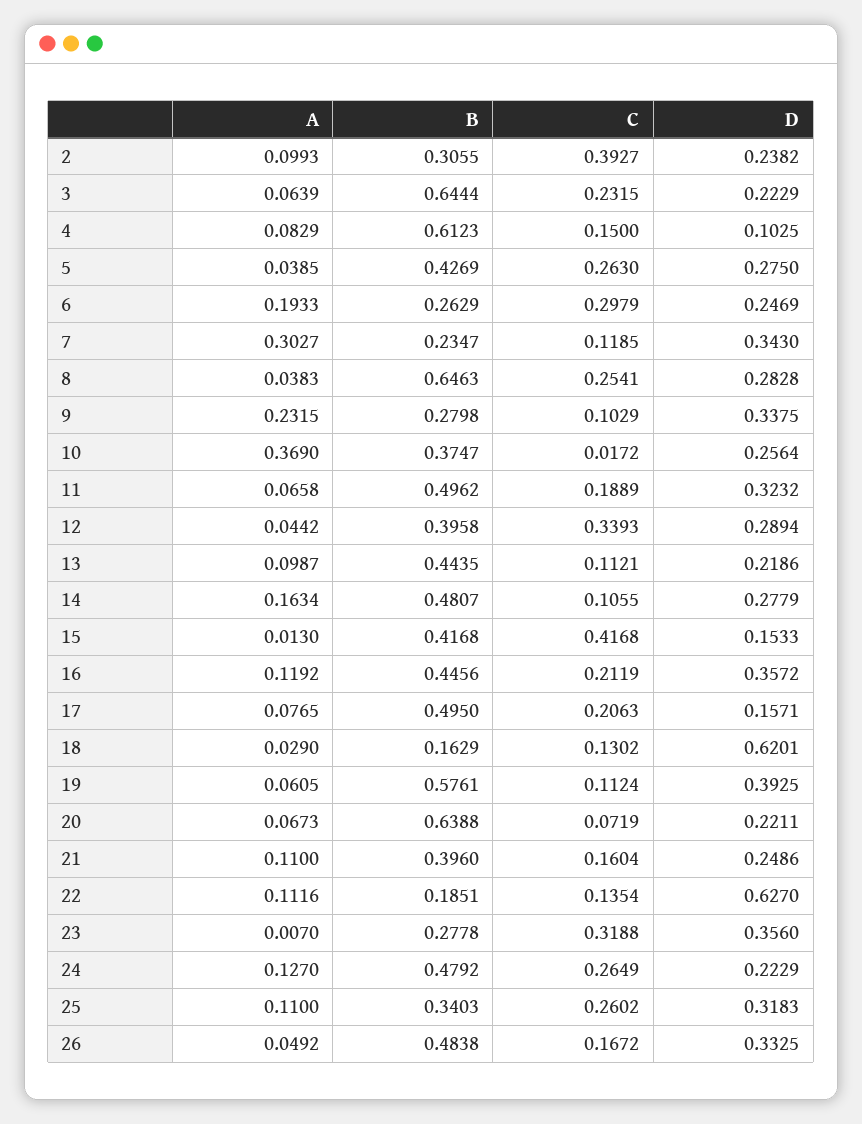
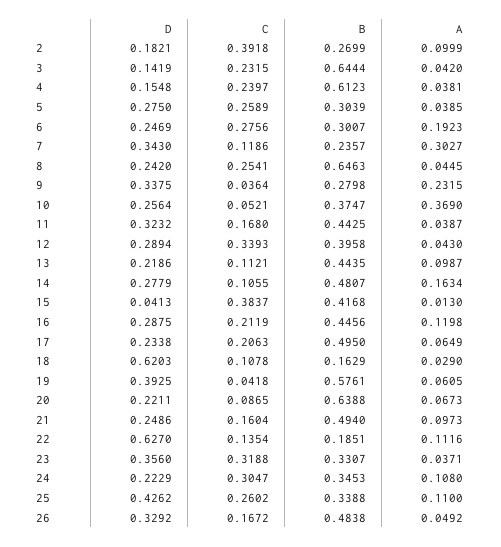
A, 2: 0.0993 -> 0.0999
B, 2: 0.3055 -> 0.2699
C, 2: 0.3927 -> 0.3918
D, 2: 0.2382 -> 0.1821
A, 3: 0.0639 -> 0.042
D, 3: 0.2229 -> 0.1419
A, 4: 0.0829 -> 0.0381
C, 4: 0.15 -> 0.2397
D, 4: 0.1025 -> 0.1548
B, 5: 0.4269 -> 0.3039
C, 5: 0.263 -> 0.2589
A, 6: 0.1933 -> 0.1923
B, 6: 0.2629 -> 0.3007
C, 6: 0.2979 -> 0.2756
B, 7: 0.2347 -> 0.2357
C, 7: 0.1185 -> 0.1186
A, 8: 0.0383 -> 0.0445
D, 8: 0.2828 -> 0.242
C, 9: 0.1029 -> 0.0364
C, 10: 0.0172 -> 0.0521
A, 11: 0.0658 -> 0.0387
B, 11: 0.4962 -> 0.4425
C, 11: 0.1889 -> 0.168
A, 12: 0.0442 -> 0.043
C, 15: 0.4168 -> 0.3837
D, 15: 0.1533 -> 0.0413
A, 16: 0.1192 -> 0.1198
D, 16: 0.3572 -> 0.2875
A, 17: 0.0765 -> 0.0649
D, 17: 0.1571 -> 0.2338
C, 18: 0.1302 -> 0.1078
D, 18: 0.6201 -> 0.6203
C, 19: 0.1124 -> 0.0418
C, 20: 0.0719 -> 0.0865
A, 21: 0.11 -> 0.0973
B, 21: 0.396 -> 0.494
A, 23: 0.007 -> 0.0371
B, 23: 0.2778 -> 0.3307
A, 24: 0.127 -> 0.108
B, 24: 0.4792 -> 0.3453
C, 24: 0.2649 -> 0.3047
B, 25: 0.3403 -> 0.3388
D, 25: 0.3183 -> 0.4262
D, 26: 0.3325 -> 0.3292

